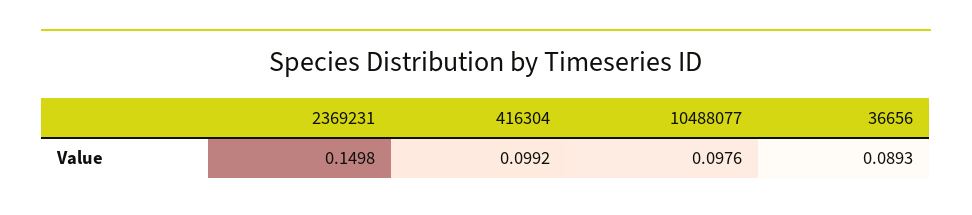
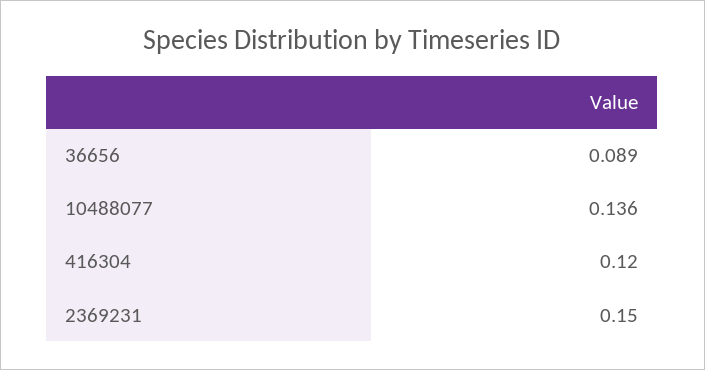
416304: 0.0992 -> 0.12
10488077: 0.0976 -> 0.136

